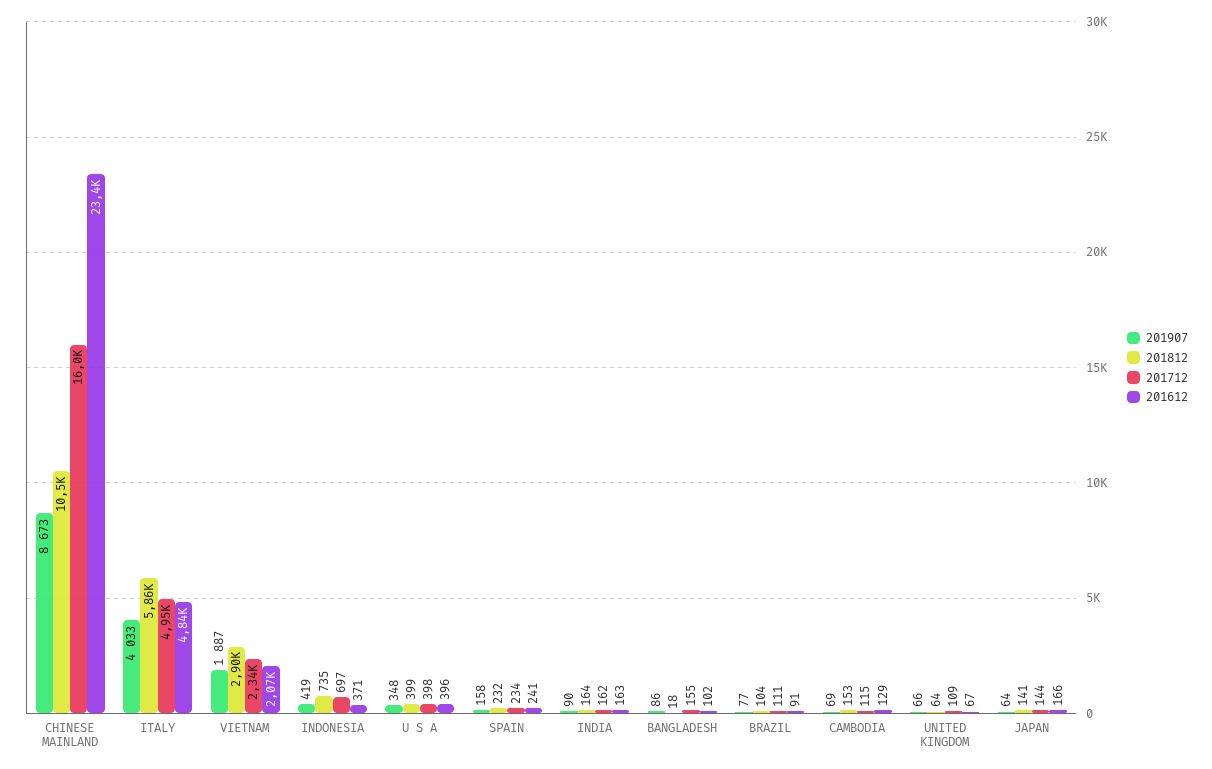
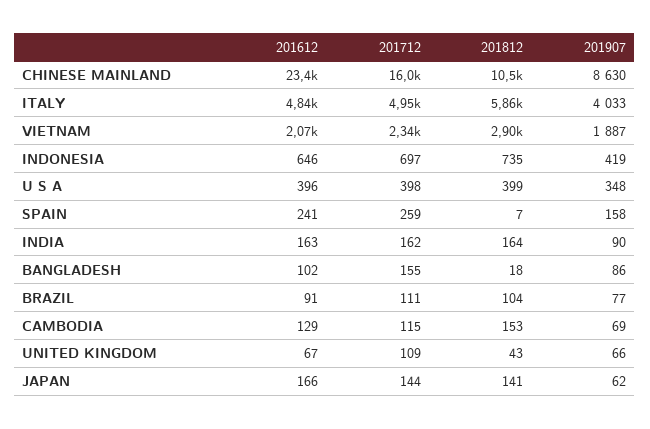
201907, CHINESE MAINLAND: 8673 -> 8630
201612, INDONESIA: 371 -> 646
201812, SPAIN: 232 -> 7
201712, SPAIN: 234 -> 259
201812, UNITED KINGDOM: 64 -> 43
201907, JAPAN: 64 -> 62

